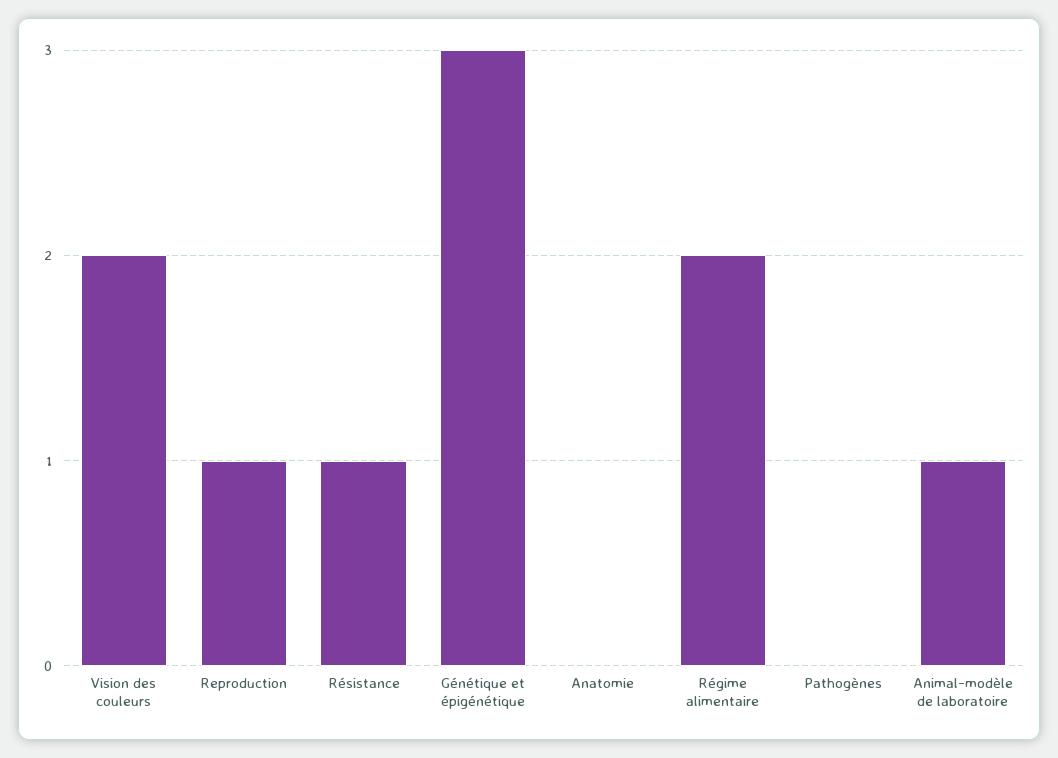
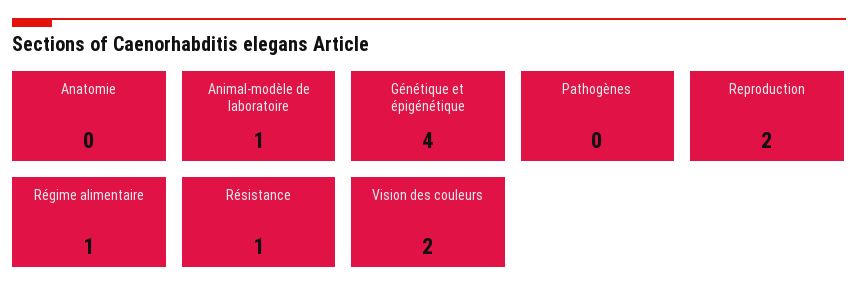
Reproduction: 1 -> 2
Génétique et épigénétique: 3 -> 4
Régime alimentaire: 2 -> 1

